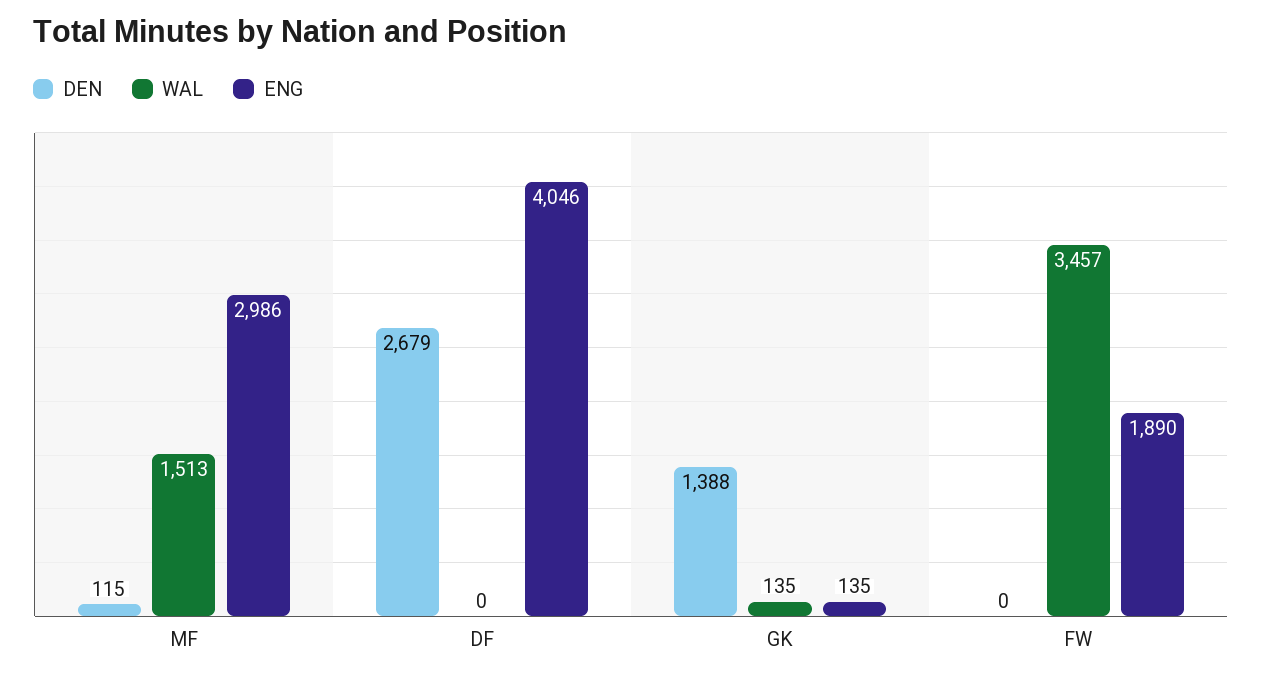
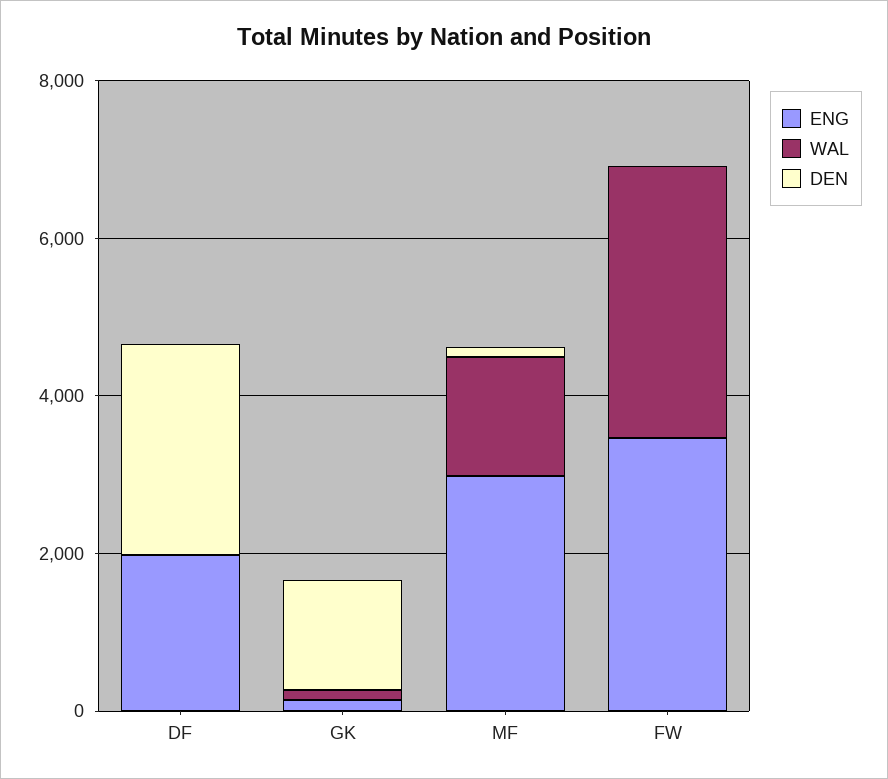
ENG, DF: 4046 -> 2000
ENG, FW: 1890 -> 3500

